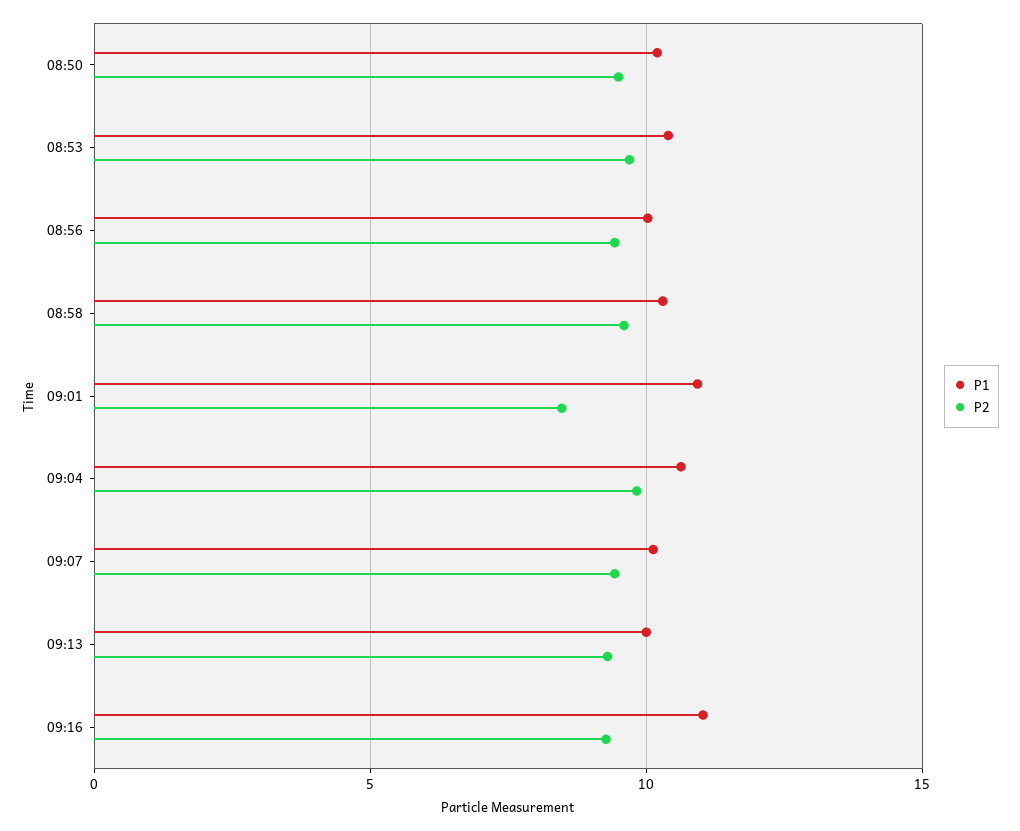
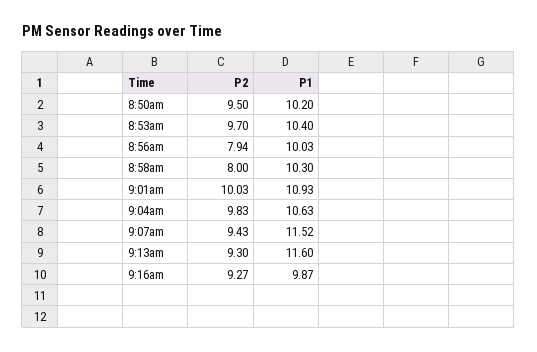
P2, 08:56: 9.5 -> 7.94
P2, 08:58: 9.5 -> 8
P2, 09:01: 8.5 -> 10.03
P1, 09:07: 10 -> 11.52
P1, 09:13: 10 -> 11.6
P1, 09:16: 11 -> 9.87

